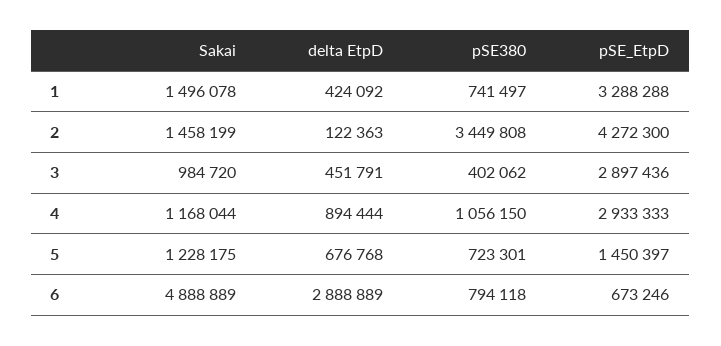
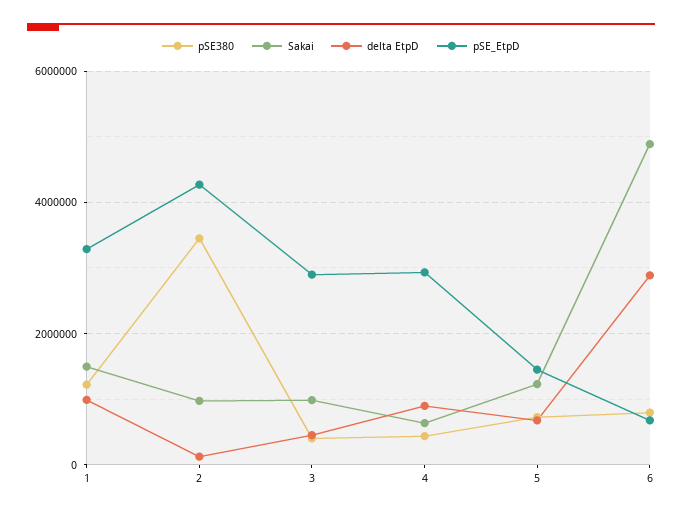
delta EtpD, 1: 424092 -> 1000000
pSE380, 1: 741497 -> 1200000
Sakai, 2: 1458199 -> 1000000
Sakai, 4: 1168044 -> 600000
pSE380, 4: 1056150 -> 400000

